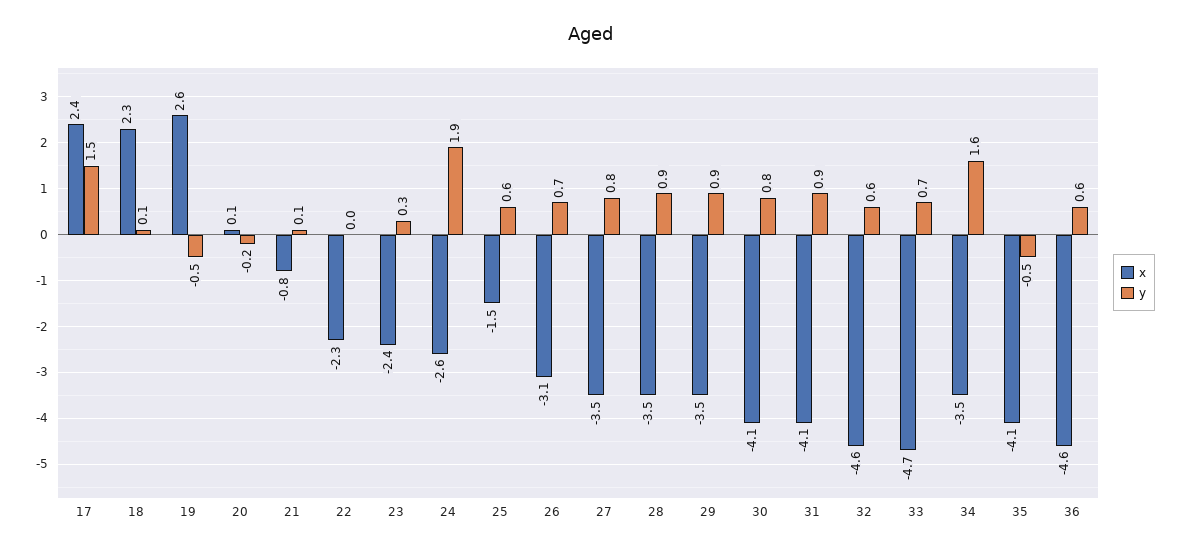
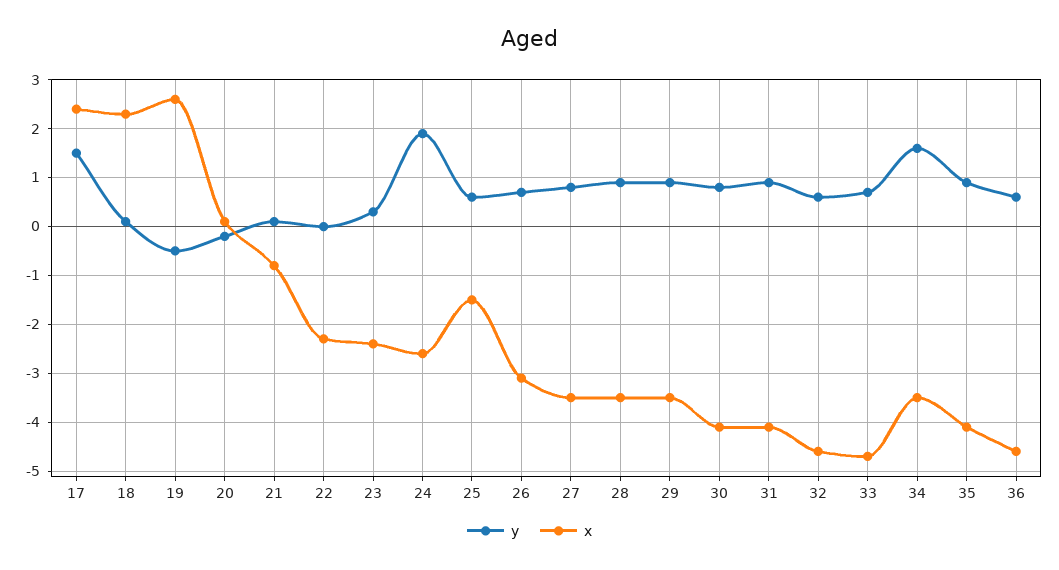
y, 35: -0.5 -> 1

